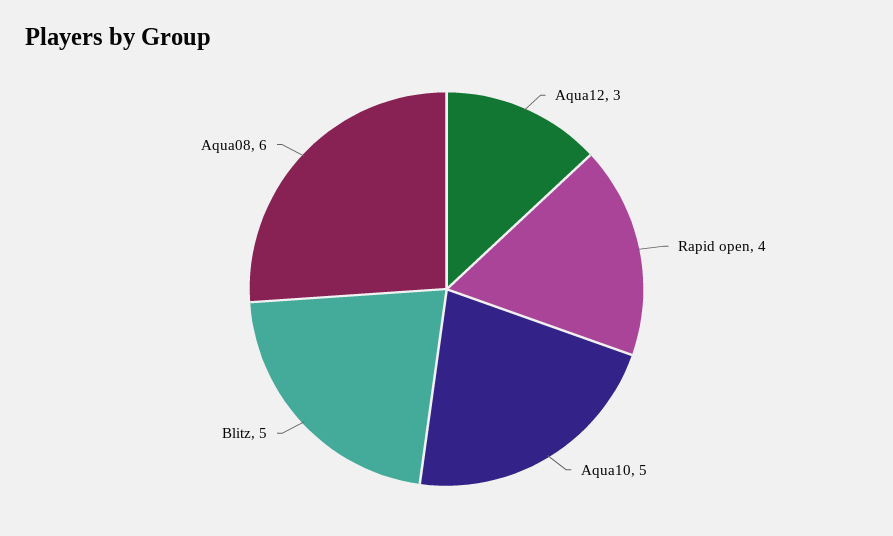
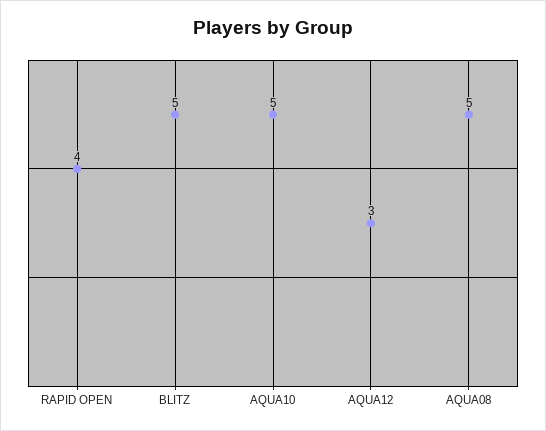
Aqua08: 6 -> 5

